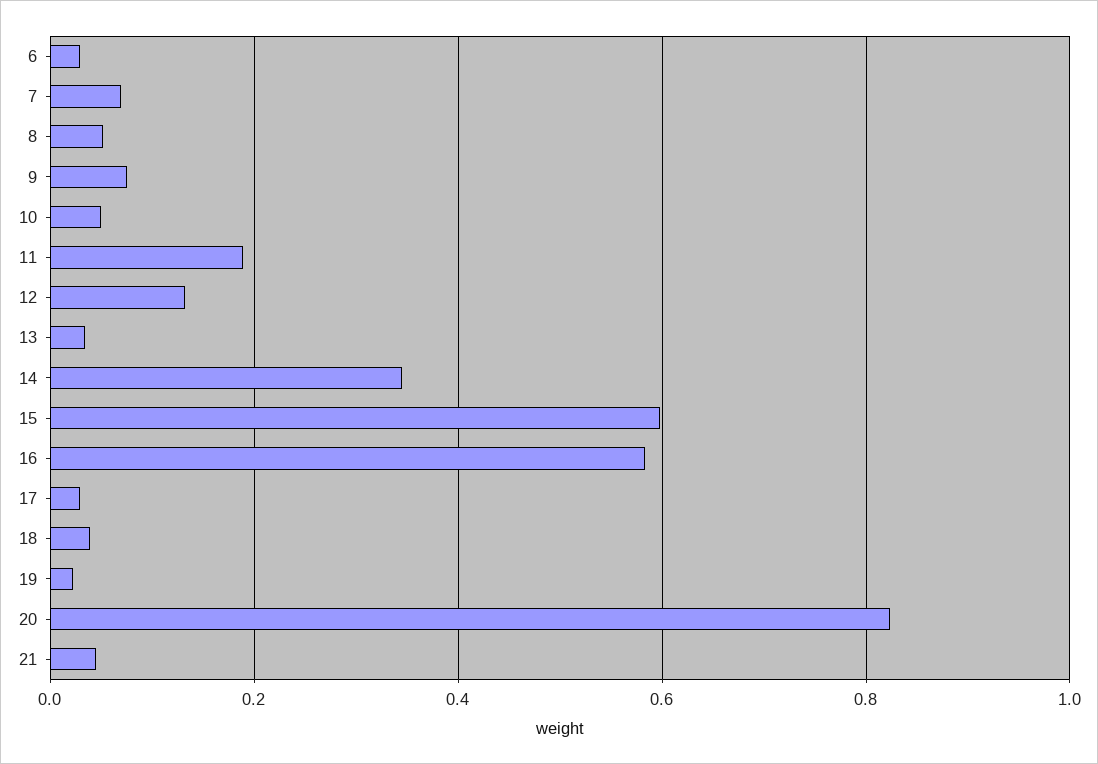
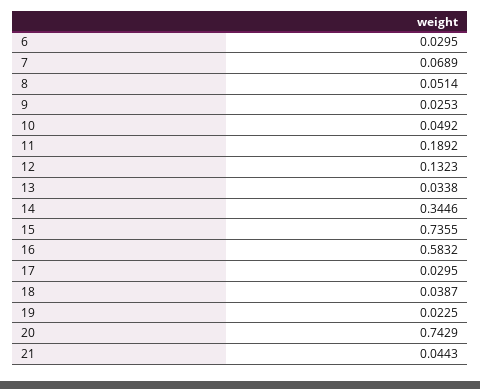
9: 0.08 -> 0.0253
15: 0.6 -> 0.7355
20: 0.82 -> 0.7429

